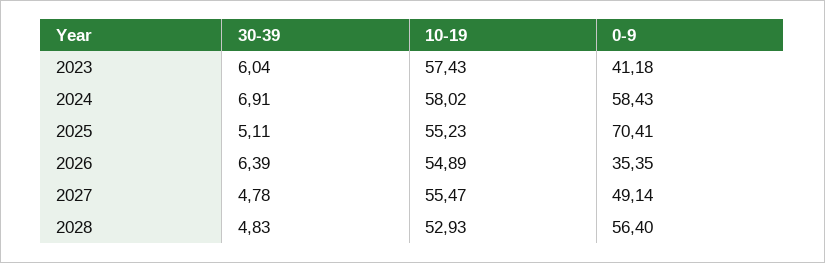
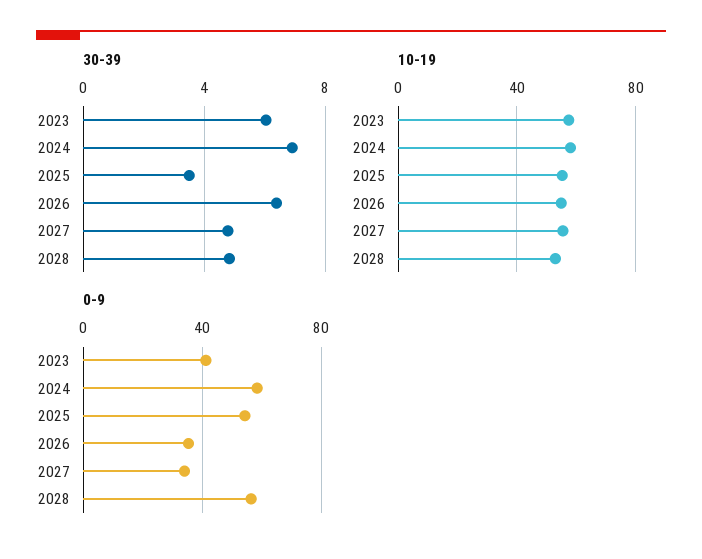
30-39, 2025: 5.11 -> 3.5
0-9, 2025: 70.41 -> 55
0-9, 2027: 49.14 -> 35

